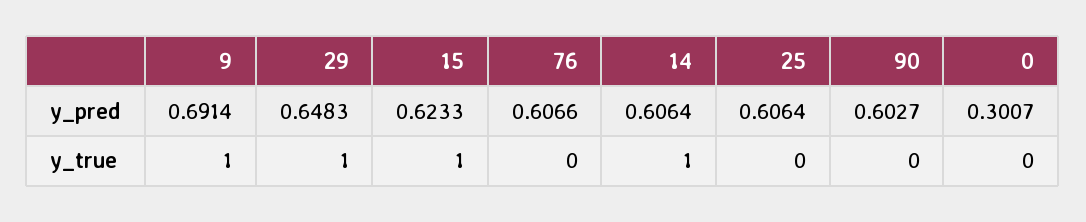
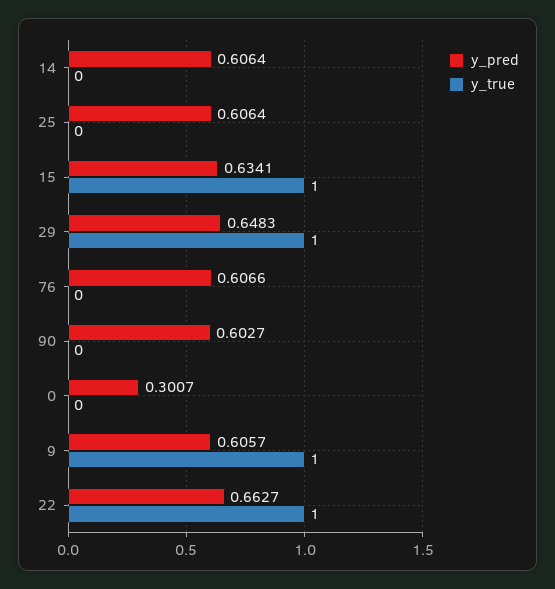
y_pred, 9: 0.6914 -> 0.6057
y_pred, 15: 0.6233 -> 0.6341
y_true, 14: 1 -> 0
y_pred, 22: none -> 0.6627
y_true, 22: none -> 1

